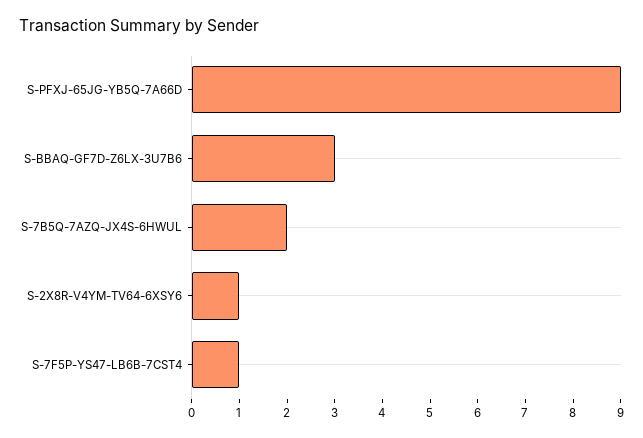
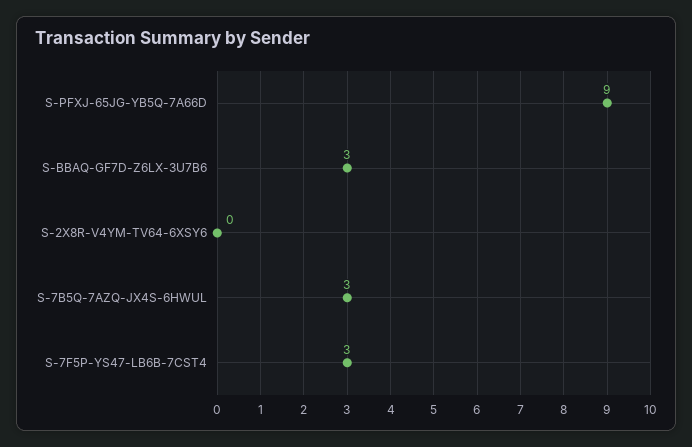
S-7B5Q-7AZQ-JX4S-6HWUL: 2 -> 3
S-2X8R-V4YM-TV64-6XSY6: 1 -> 0
S-7F5P-YS47-LB6B-7CST4: 1 -> 3

